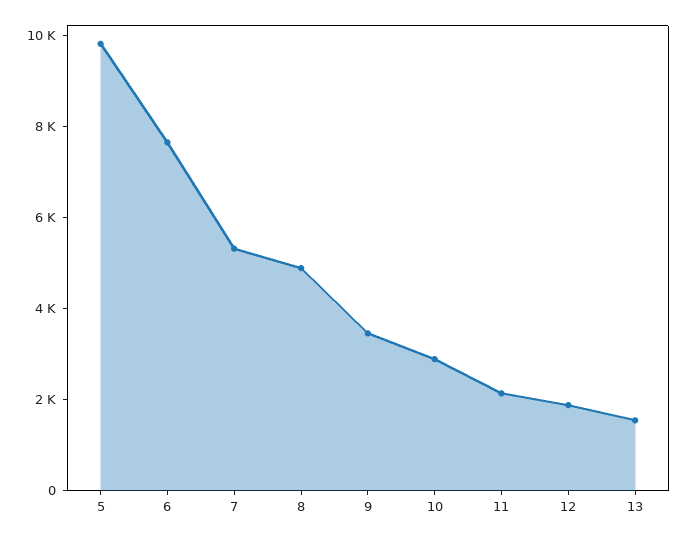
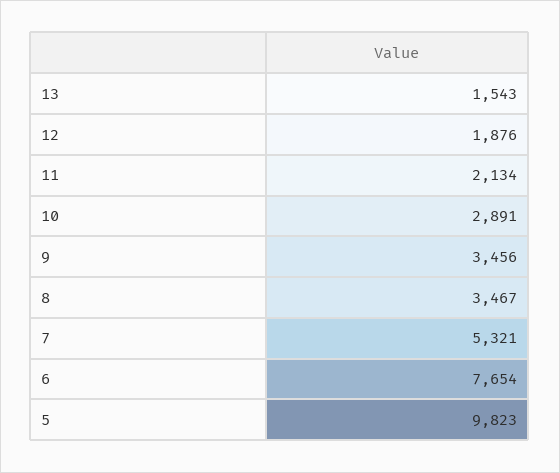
8: 5000 -> 3467

